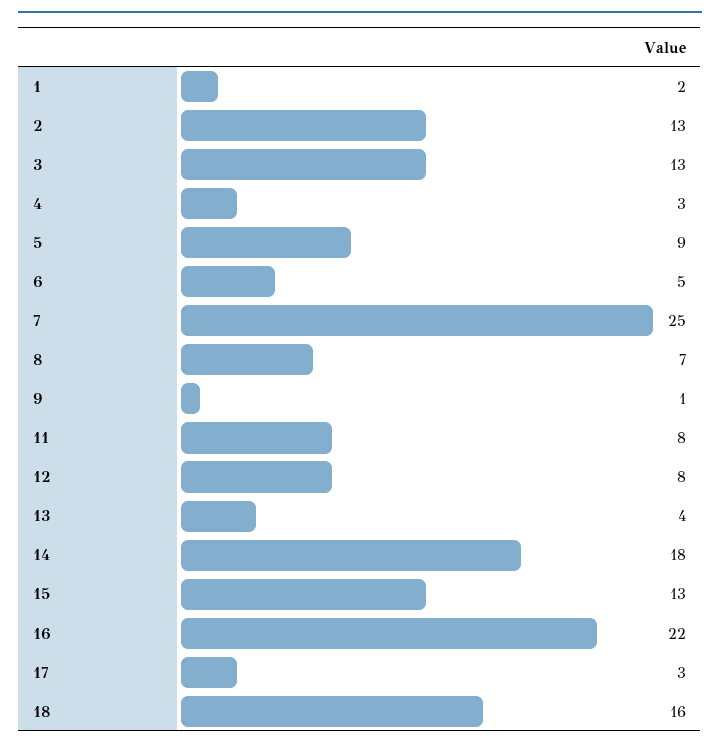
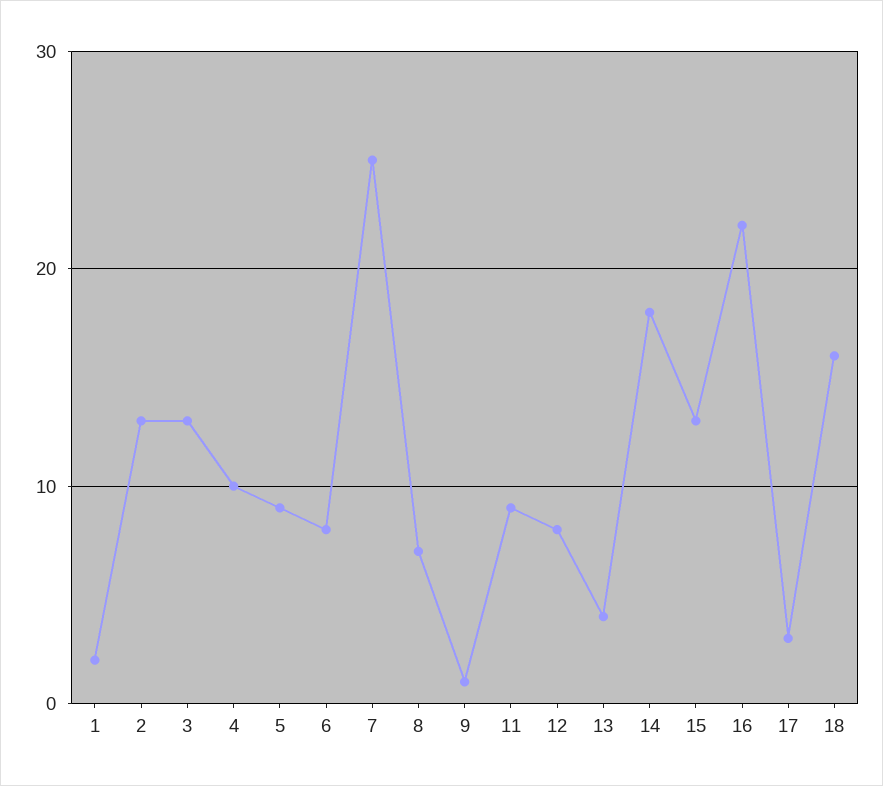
4: 3 -> 10
6: 5 -> 8
11: 8 -> 9

